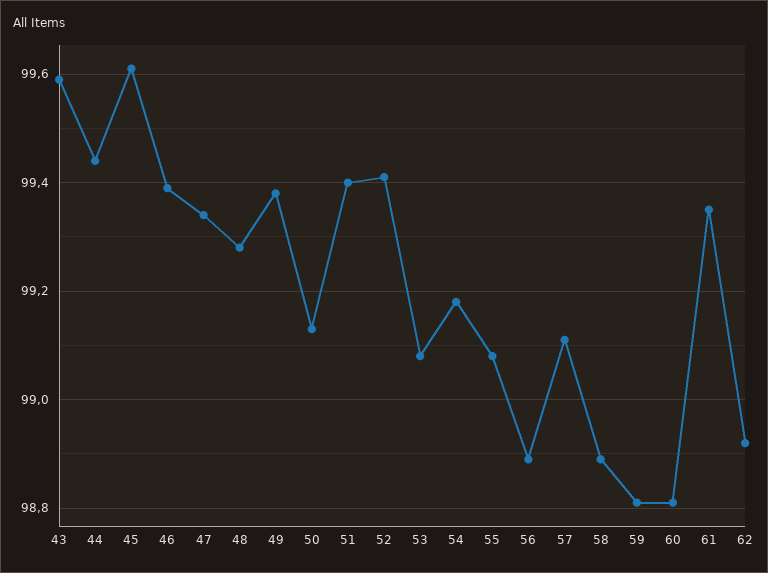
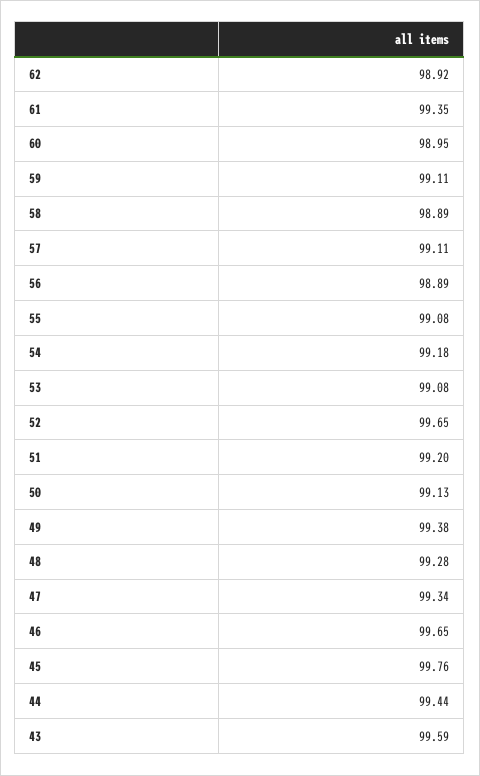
45: 99.6 -> 99.76
46: 99.4 -> 99.65
51: 99.4 -> 99.2
52: 99.4 -> 99.65
59: 98.8 -> 99.11
60: 98.8 -> 98.95

